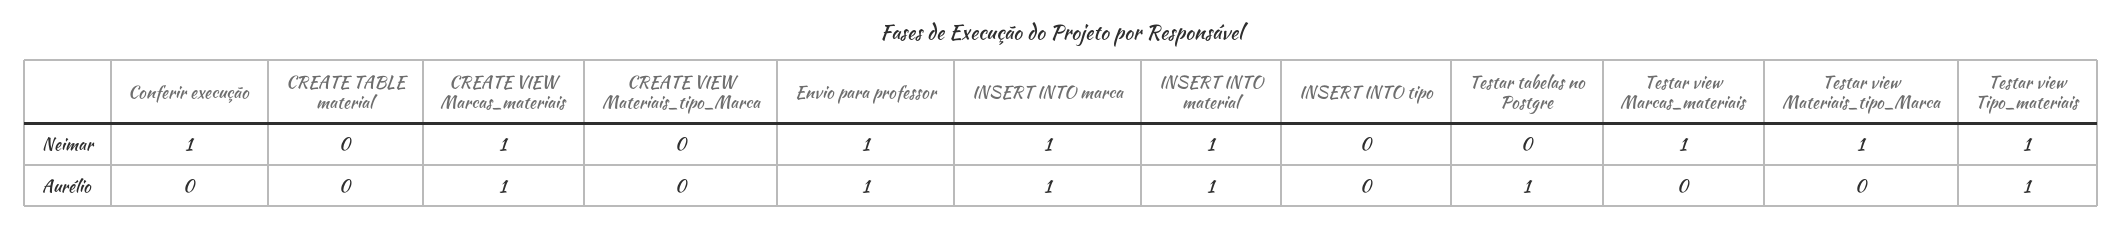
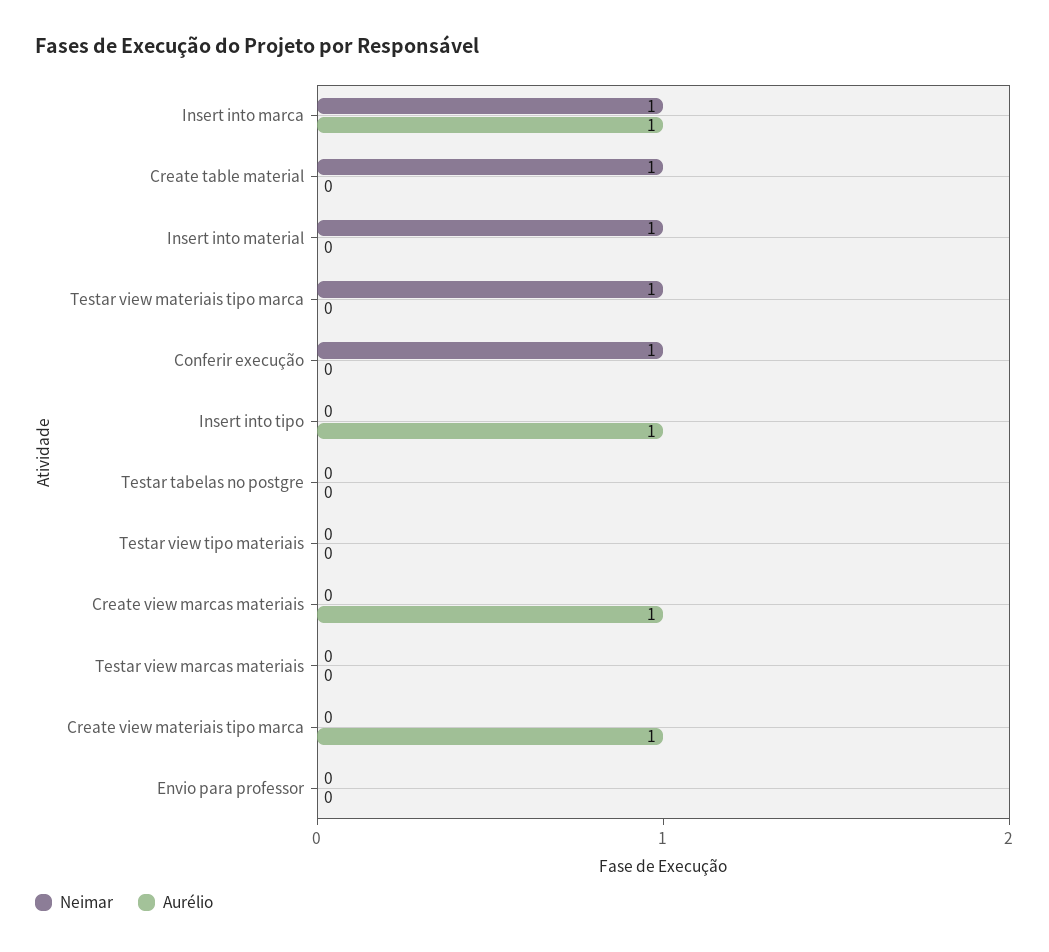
Neimar, CREATE TABLE material: 0 -> 1
Neimar, CREATE VIEW Marcas_materiais: 1 -> 0
Neimar, Envio para professor: 1 -> 0
Neimar, Testar view Marcas_materiais: 1 -> 0
Neimar, Testar view Tipo_materiais: 1 -> 0
Aurélio, CREATE VIEW Materiais_tipo_Marca: 0 -> 1
Aurélio, Envio para professor: 1 -> 0
Aurélio, INSERT INTO material: 1 -> 0
Aurélio, INSERT INTO tipo: 0 -> 1
Aurélio, Testar tabelas no Postgre: 1 -> 0
Aurélio, Testar view Tipo_materiais: 1 -> 0

